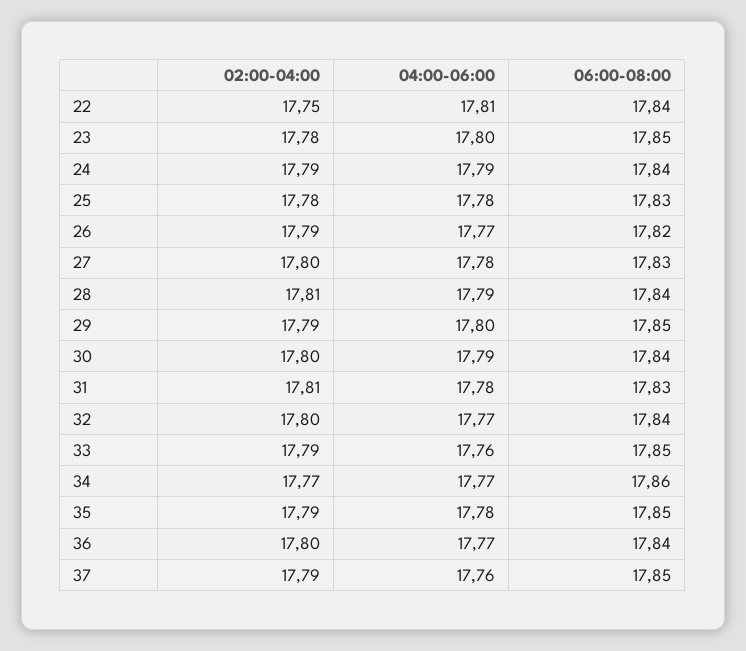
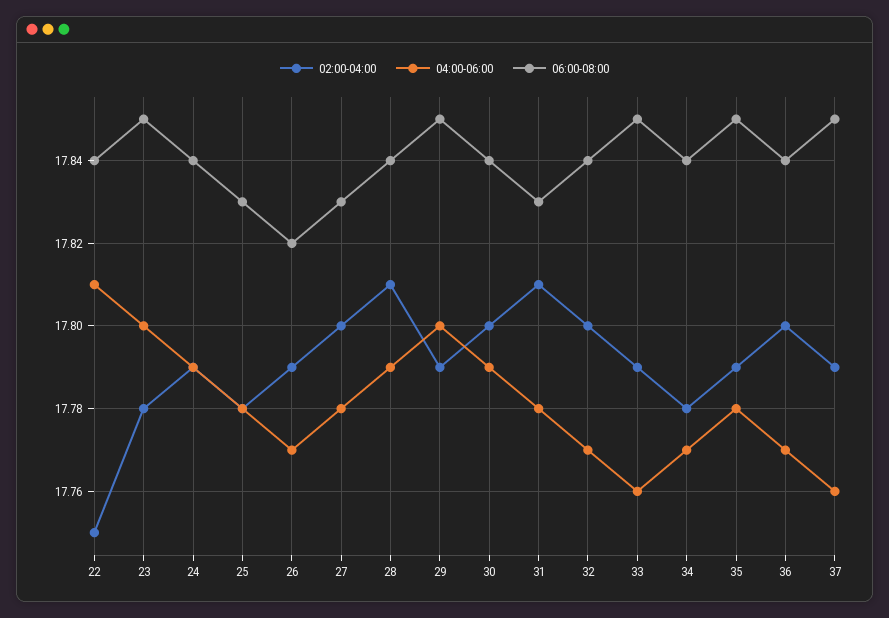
02:00-04:00, 34: 17.77 -> 17.78
06:00-08:00, 34: 17.86 -> 17.84

